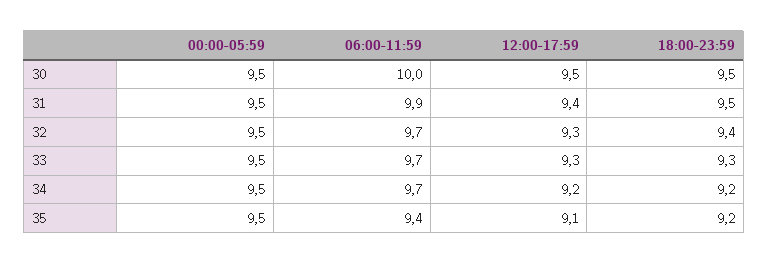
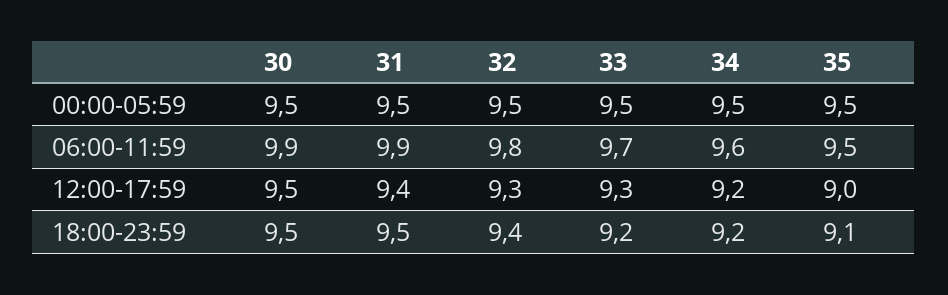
06:00-11:59, 30: 10 -> 9.9
06:00-11:59, 32: 9.7 -> 9.8
18:00-23:59, 33: 9.3 -> 9.2
06:00-11:59, 34: 9.7 -> 9.6
06:00-11:59, 35: 9.4 -> 9.5
12:00-17:59, 35: 9.1 -> 9
18:00-23:59, 35: 9.2 -> 9.1

